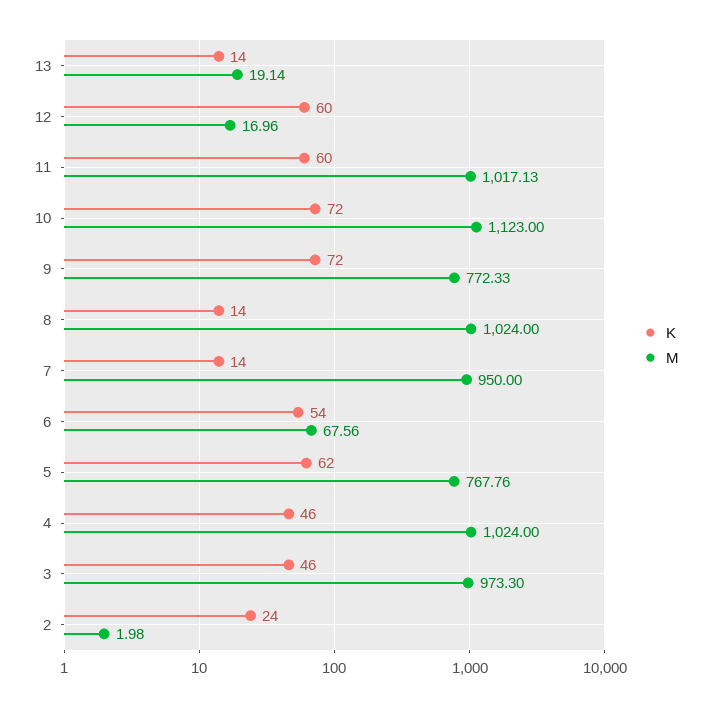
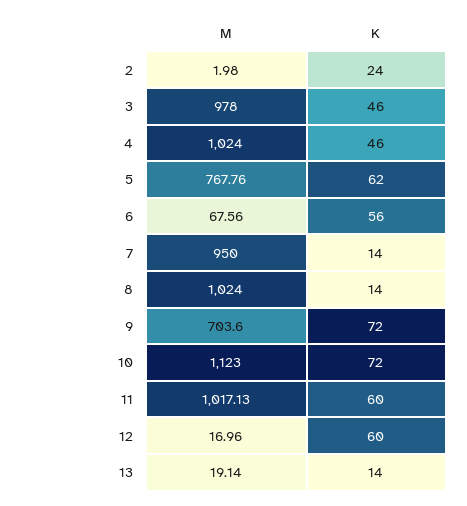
M, 9: 772.33 -> 703.6
K, 6: 54 -> 56
M, 3: 973.3 -> 978

